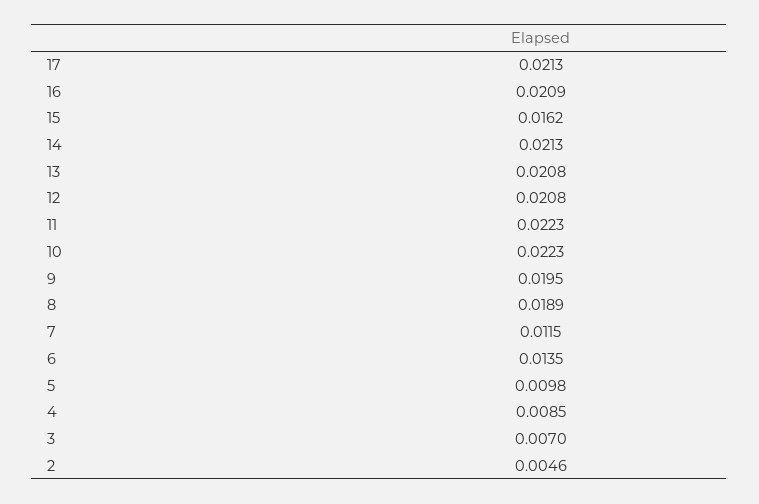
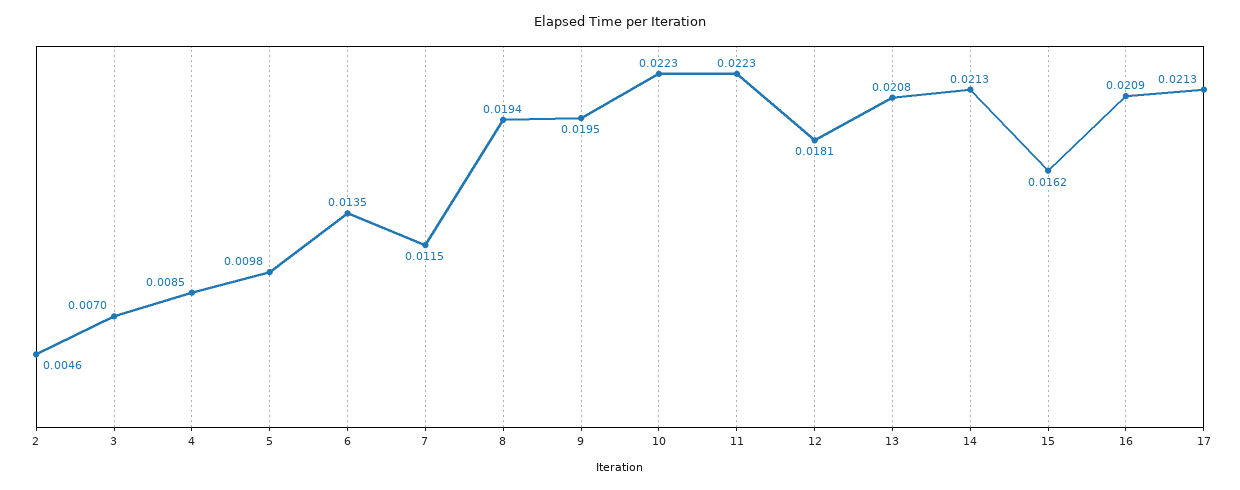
12: 0.0208 -> 0.0181
8: 0.0189 -> 0.0194

